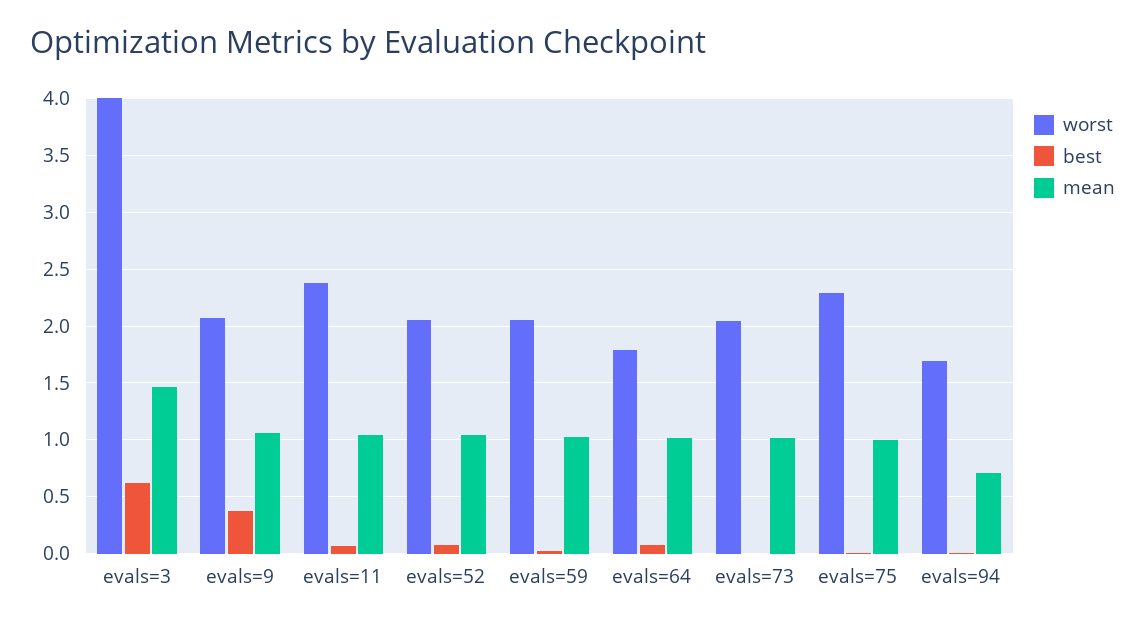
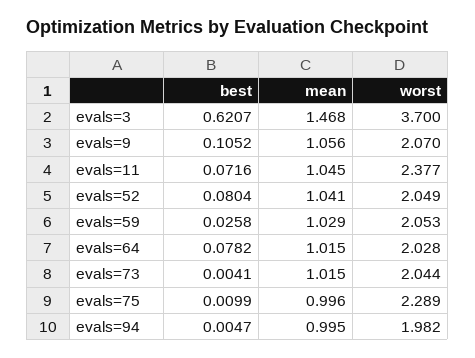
worst, evals=3: 4 -> 3.7
best, evals=9: 0.4 -> 0.1052
worst, evals=64: 1.8 -> 2.028
worst, evals=94: 1.7 -> 1.982
mean, evals=94: 0.7 -> 0.995

